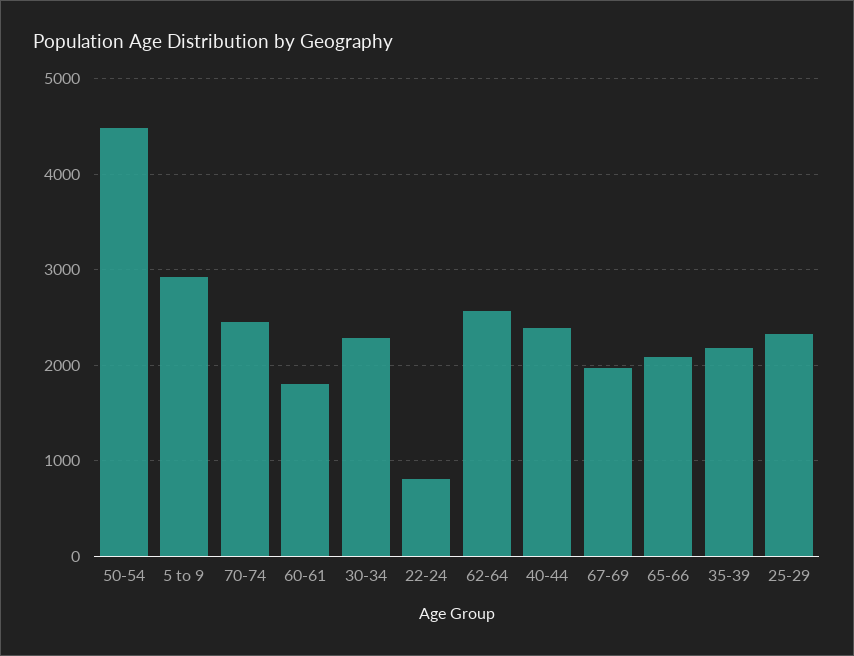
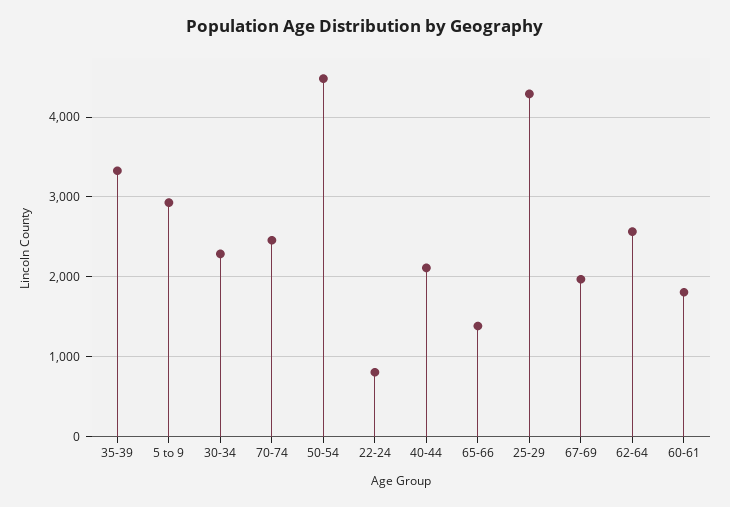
40-44: 2400 -> 2100
65-66: 2100 -> 1400
35-39: 2200 -> 3300
25-29: 2300 -> 4300

